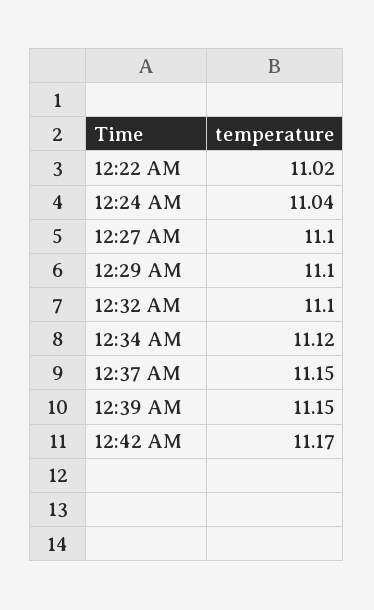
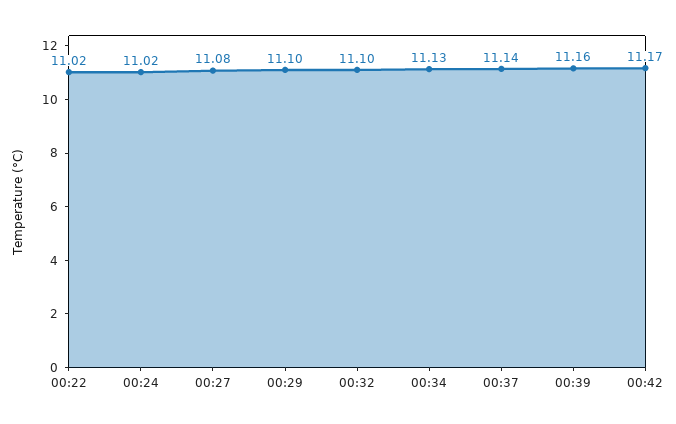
12:24 AM: 11.04 -> 11.02
12:27 AM: 11.1 -> 11.08
12:34 AM: 11.12 -> 11.13
12:37 AM: 11.15 -> 11.14
12:39 AM: 11.15 -> 11.16

